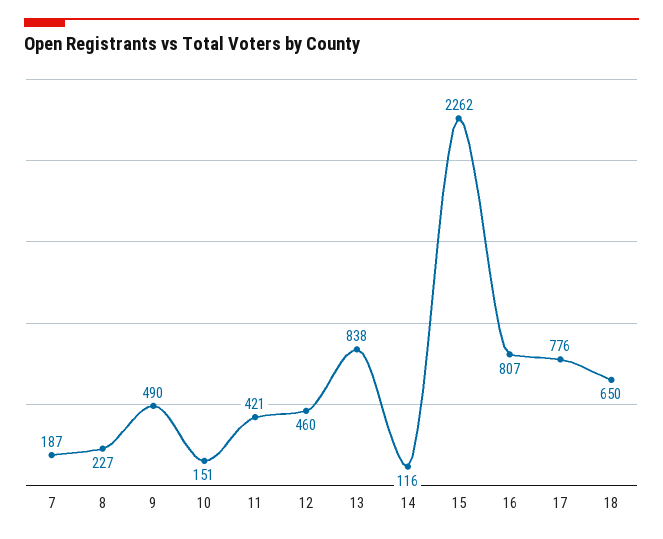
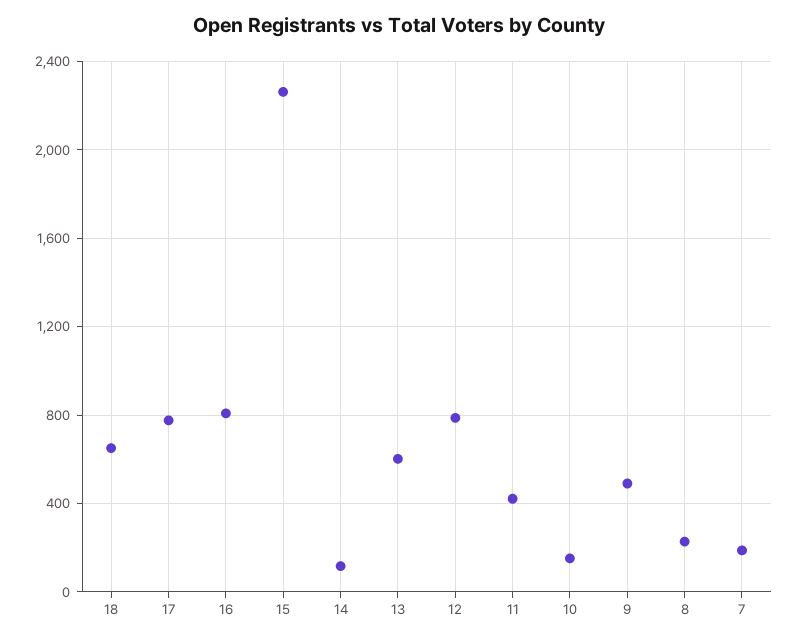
12: 460 -> 800
13: 838 -> 600

